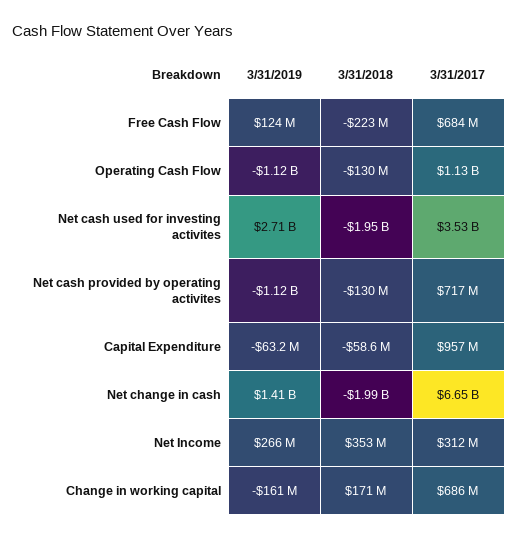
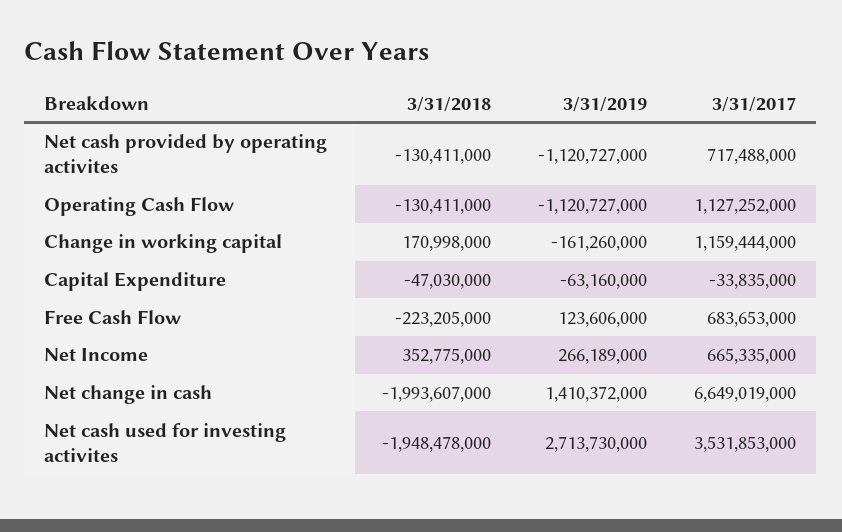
3/31/2018, Capital Expenditure: -58600000 -> -47030000
3/31/2017, Capital Expenditure: 957000000 -> -33835000
3/31/2017, Net Income: 312000000 -> 665335000
3/31/2017, Change in working capital: 686000000 -> 1159444000

